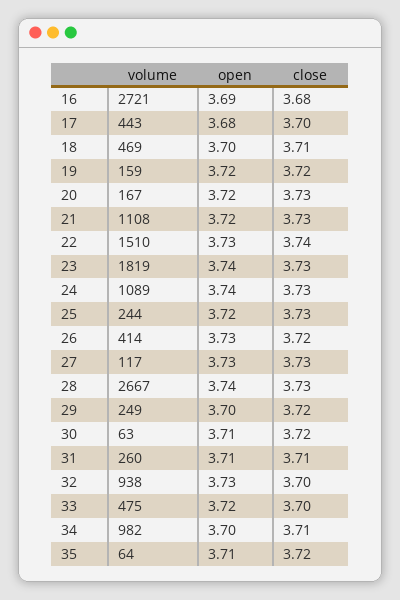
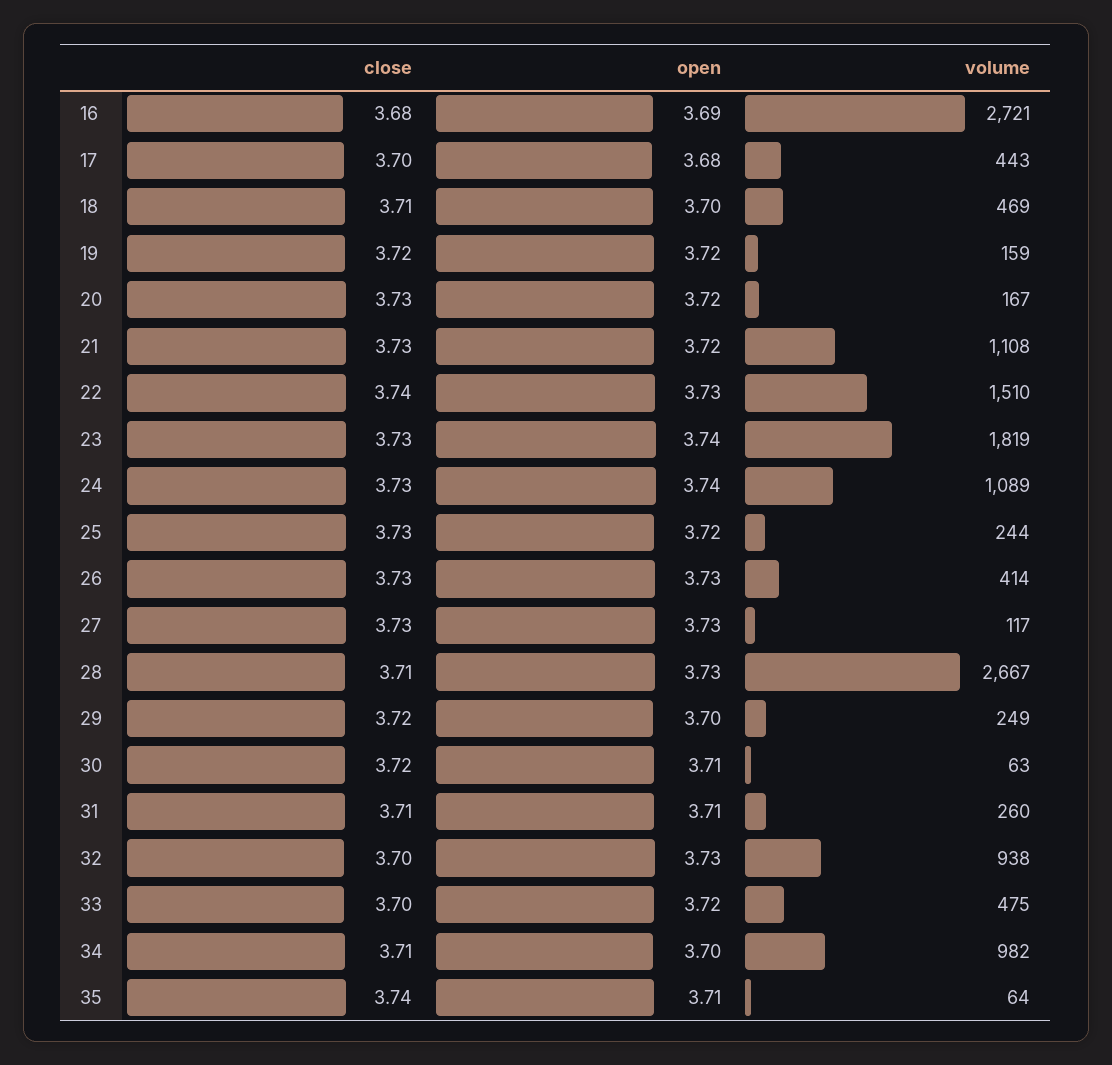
close, 26: 3.72 -> 3.73
open, 28: 3.74 -> 3.73
close, 28: 3.73 -> 3.71
close, 35: 3.72 -> 3.74

